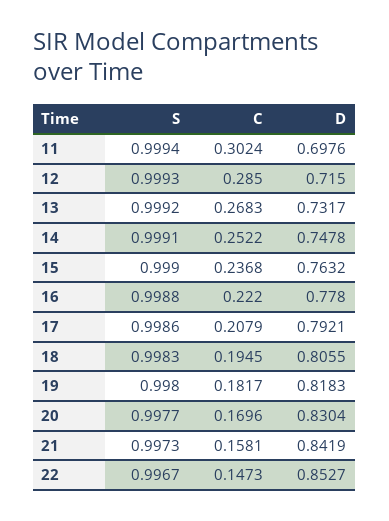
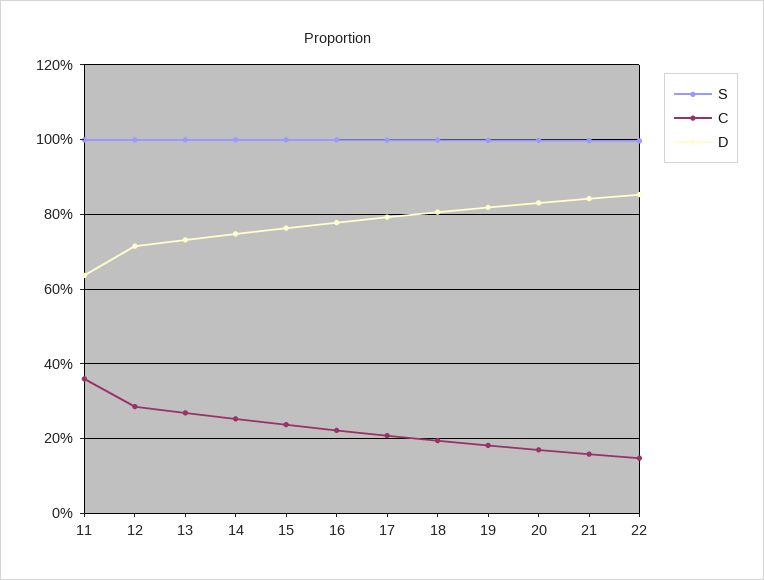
C, 11: 0.3024 -> 0.36
D, 11: 0.6976 -> 0.64

